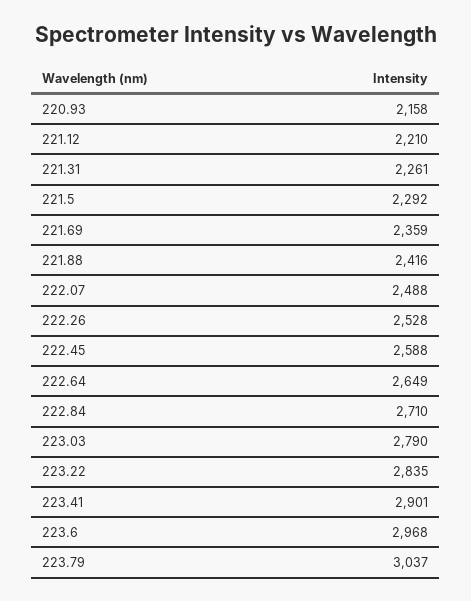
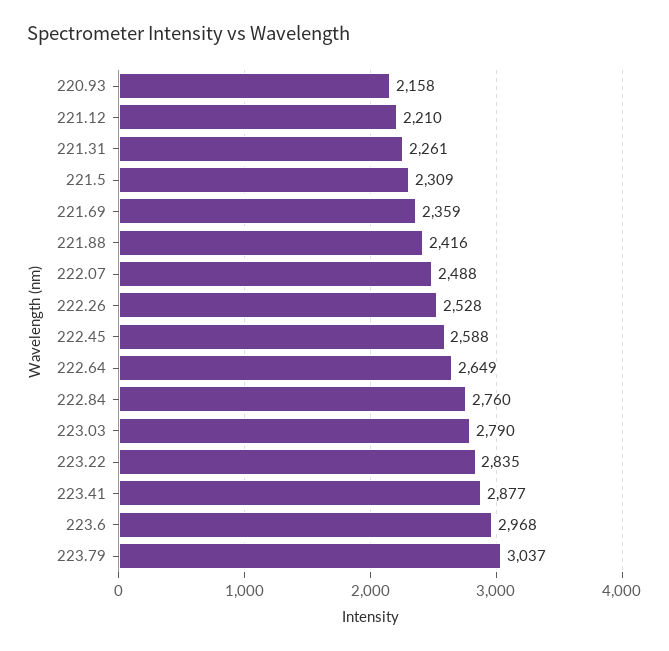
221.5: 2292 -> 2309
222.84: 2710 -> 2760
223.41: 2901 -> 2877

